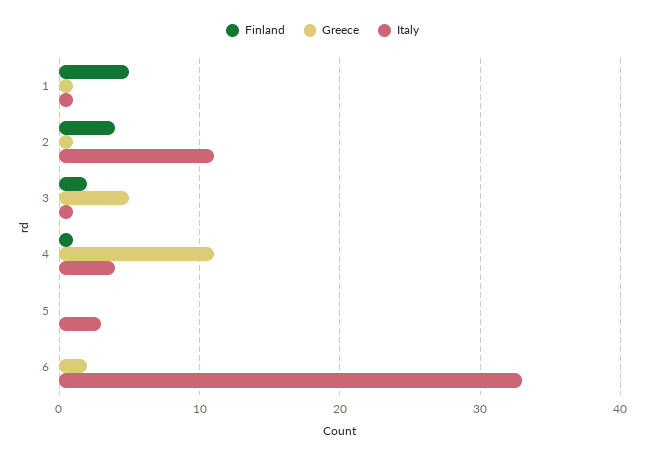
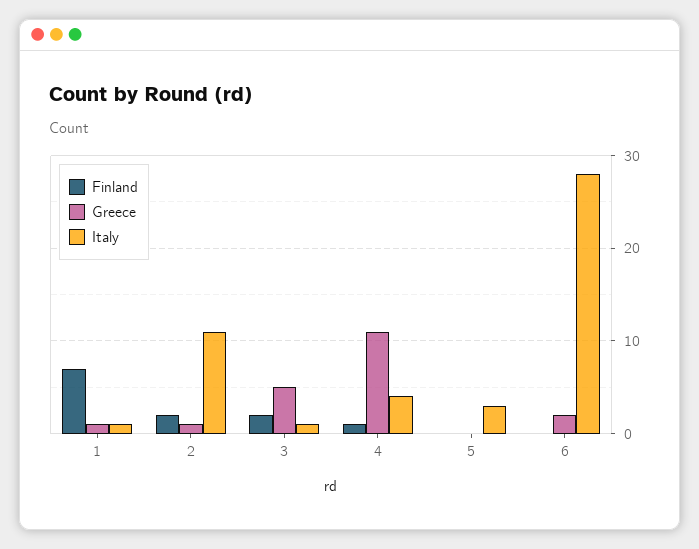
Finland, 1: 5 -> 7
Finland, 2: 4 -> 2
Italy, 6: 33 -> 28

